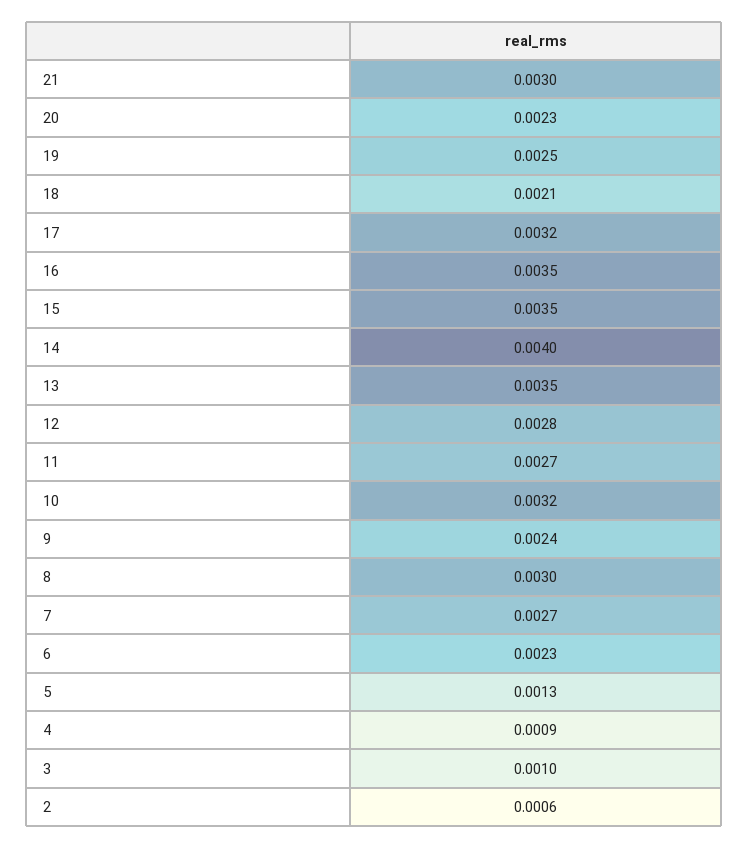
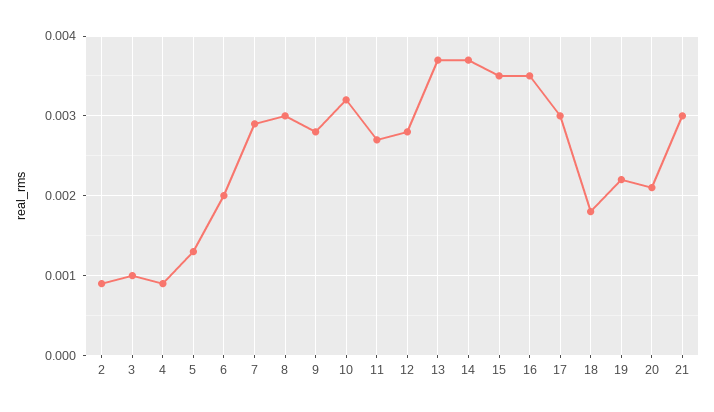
20: 0.0023 -> 0.0021
19: 0.0025 -> 0.0022
18: 0.0021 -> 0.0018
17: 0.0032 -> 0.003
14: 0.004 -> 0.0037
13: 0.0035 -> 0.0037
9: 0.0024 -> 0.0028
7: 0.0027 -> 0.0029
6: 0.0023 -> 0.002
2: 0.0006 -> 0.0009

